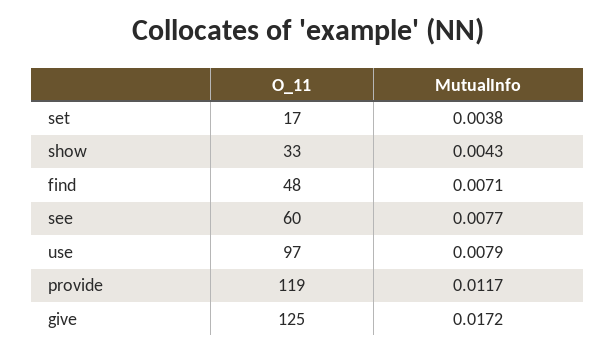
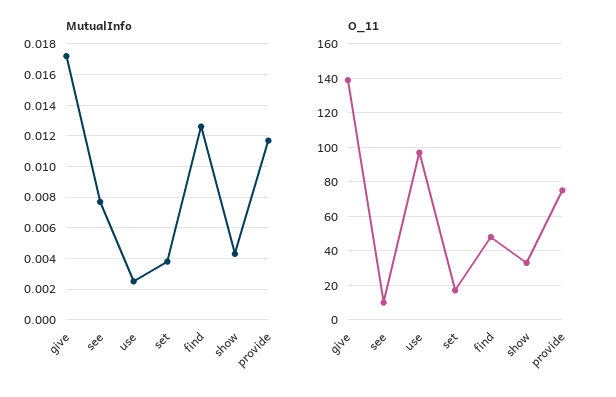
MutualInfo, find: 0.0071 -> 0.0125
O_11, see: 60 -> 10
MutualInfo, use: 0.0079 -> 0.0025
O_11, provide: 119 -> 75
O_11, give: 125 -> 140

